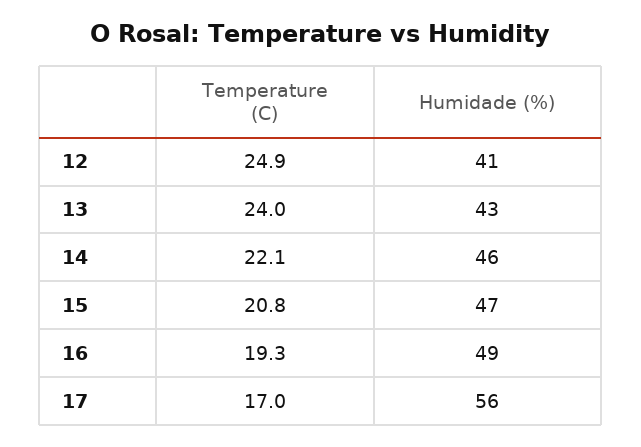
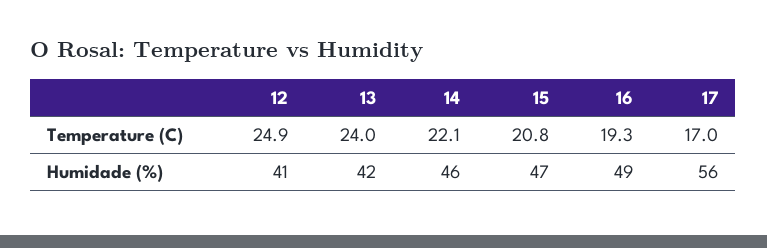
Humidade (%), 13: 43 -> 42

